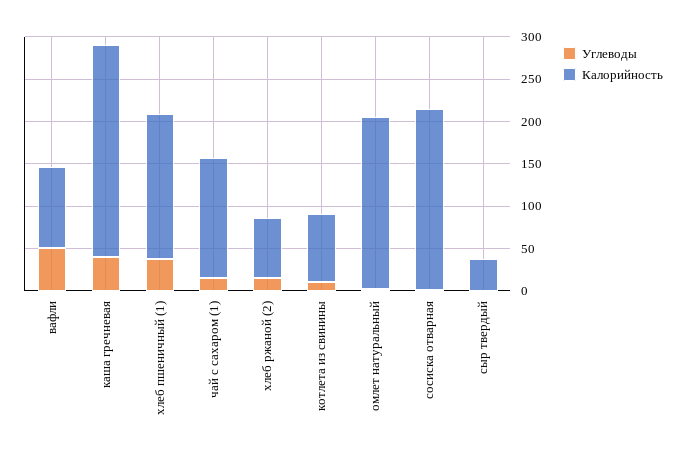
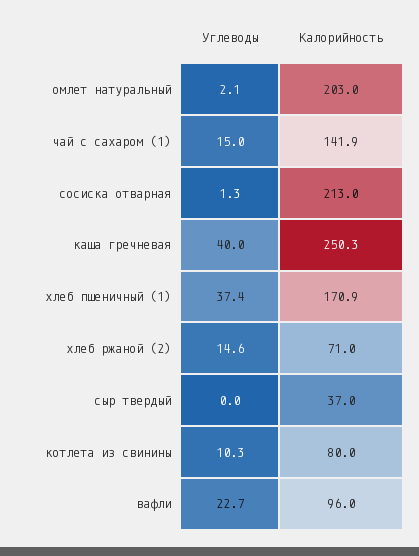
Углеводы, вафли: 50 -> 22.7

